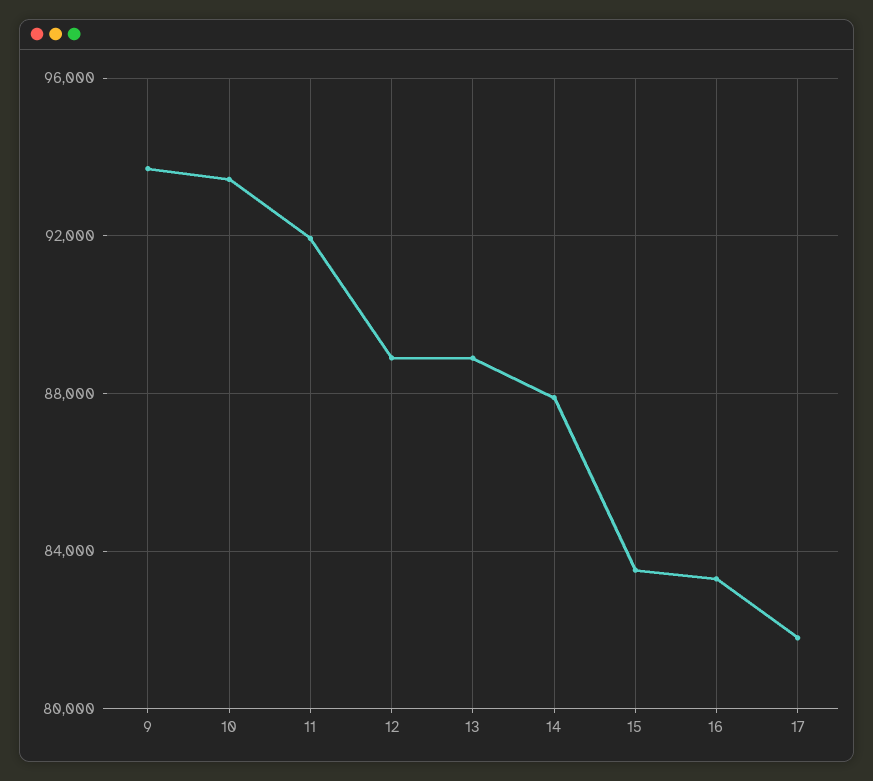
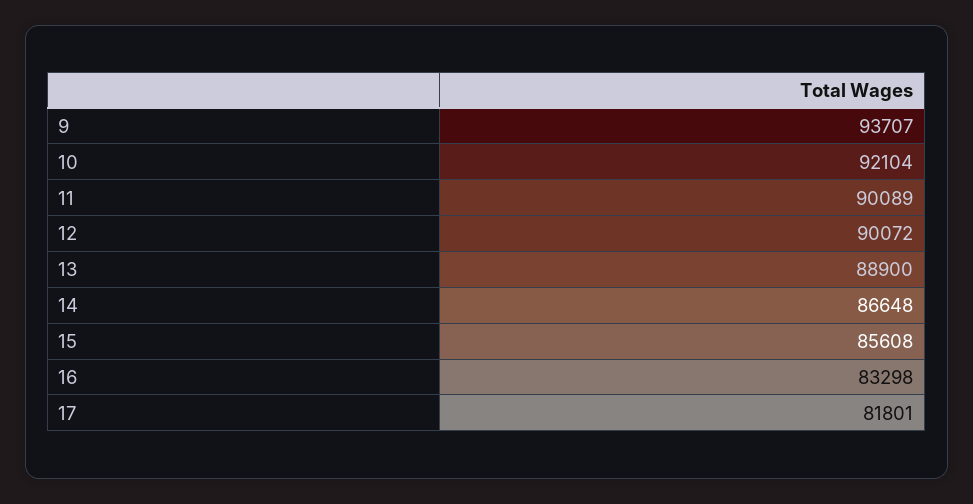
10: 93500 -> 92104
11: 92000 -> 90089
12: 89000 -> 90072
14: 88000 -> 86648
15: 83500 -> 85608

